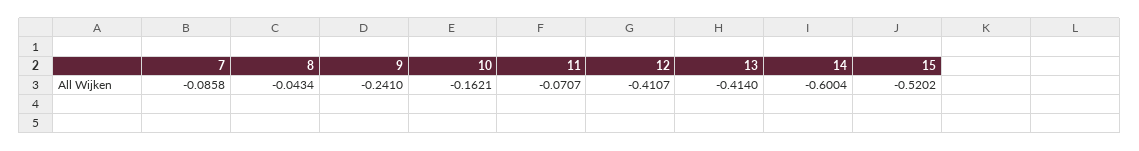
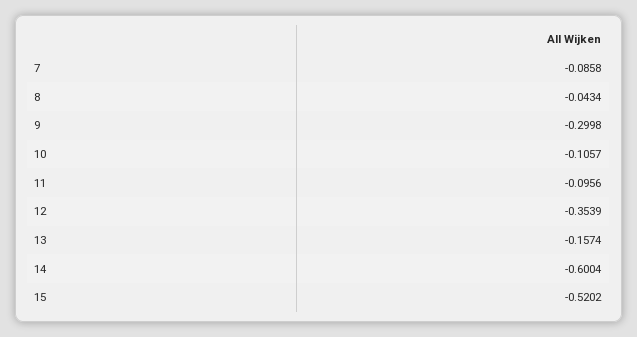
9: -0.241 -> -0.2998
10: -0.1621 -> -0.1057
11: -0.0707 -> -0.0956
12: -0.4107 -> -0.3539
13: -0.414 -> -0.1574

